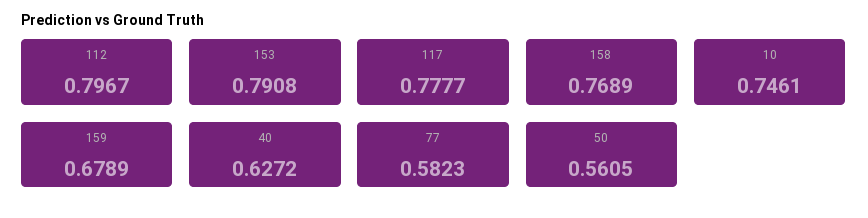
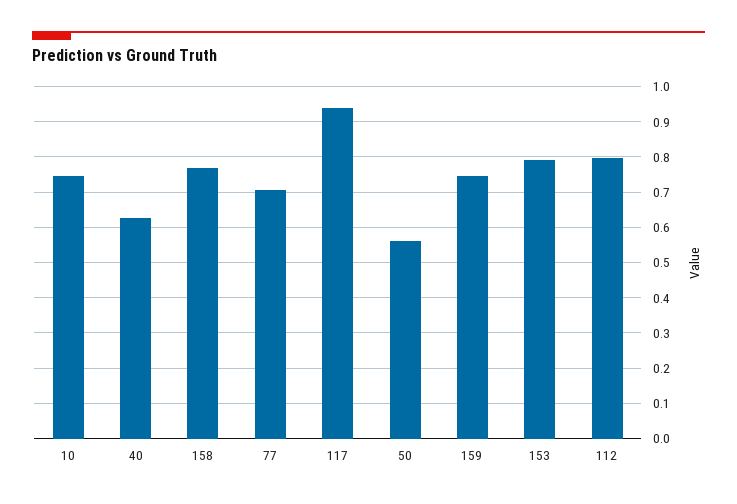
117: 0.7777 -> 0.94
159: 0.6789 -> 0.74
77: 0.5823 -> 0.7

